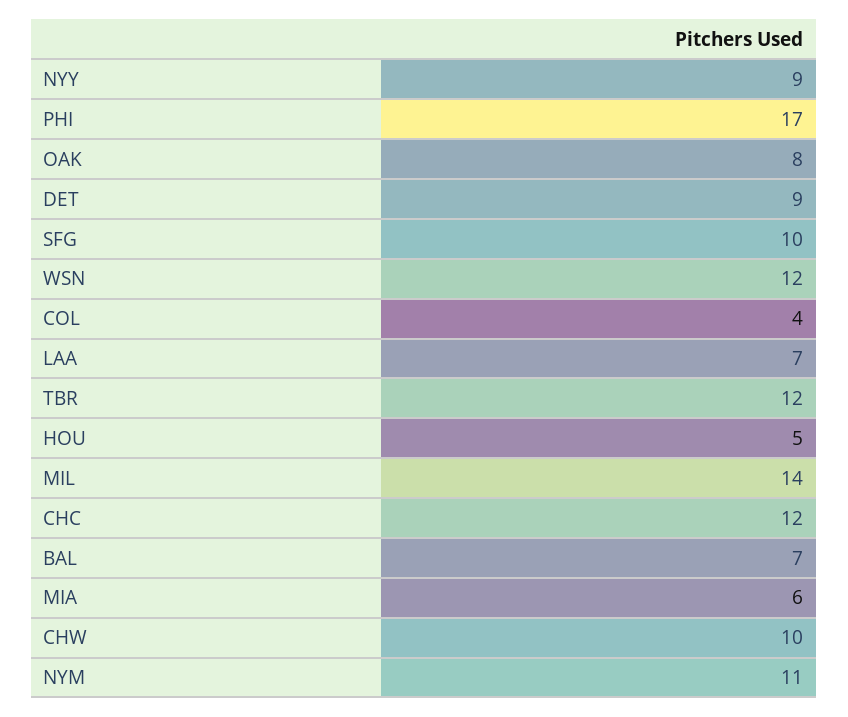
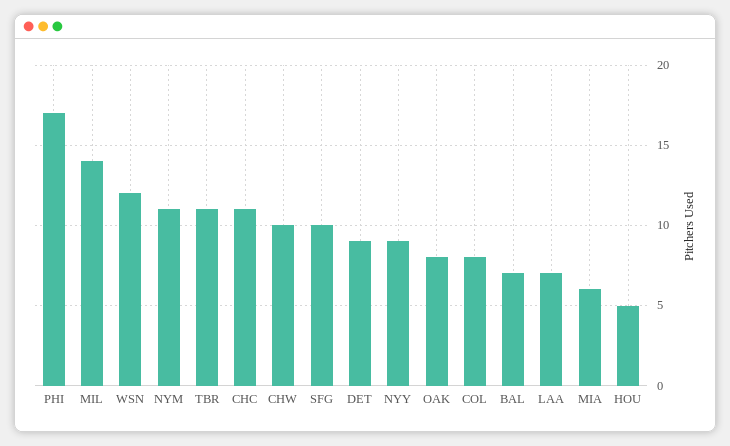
COL: 4 -> 8
TBR: 12 -> 11
CHC: 12 -> 11

